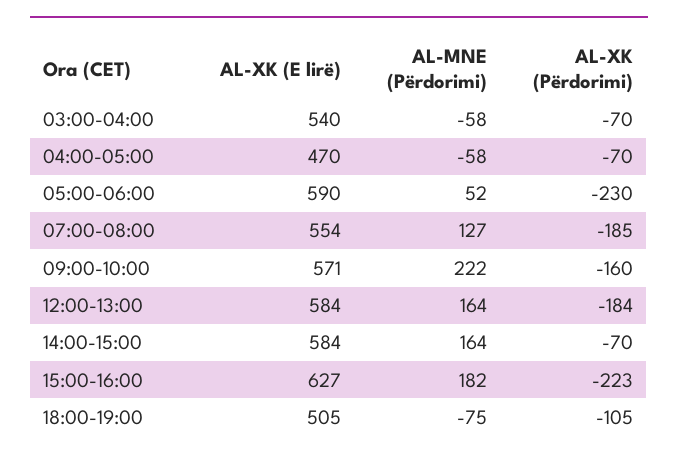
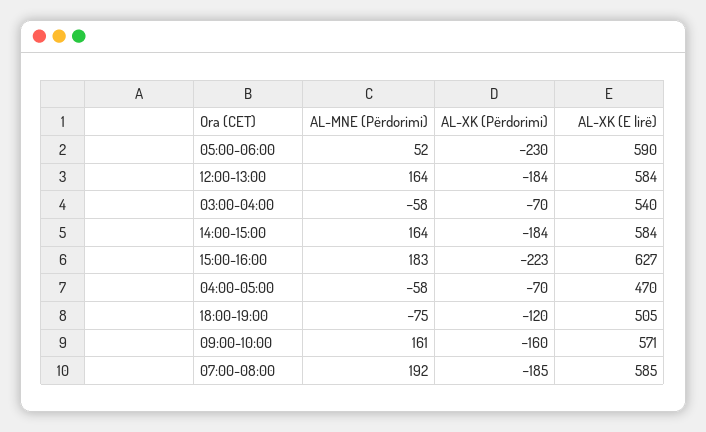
AL-XK (E lirë), 07:00-08:00: 554 -> 585
AL-MNE (Përdorimi), 07:00-08:00: 127 -> 192
AL-MNE (Përdorimi), 09:00-10:00: 222 -> 161
AL-XK (Përdorimi), 14:00-15:00: -70 -> -184
AL-MNE (Përdorimi), 15:00-16:00: 182 -> 183
AL-XK (Përdorimi), 18:00-19:00: -105 -> -120

